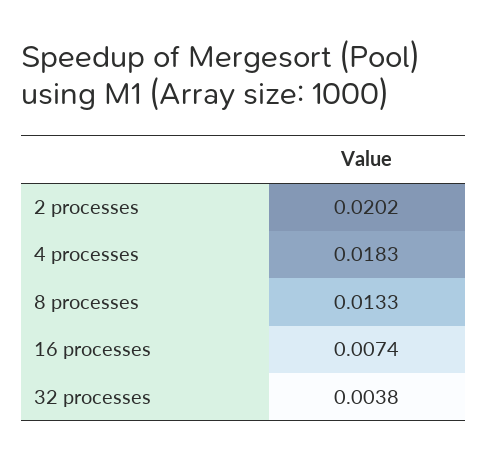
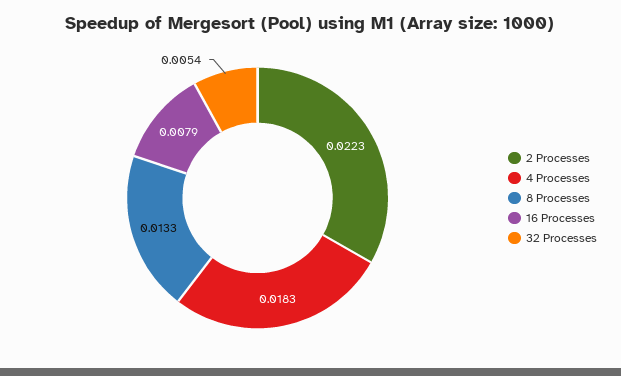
2 processes: 0.0202 -> 0.0223
16 processes: 0.0074 -> 0.0079
32 processes: 0.0038 -> 0.0054

